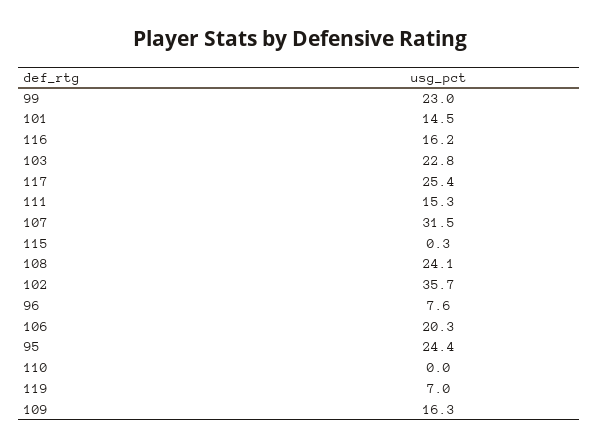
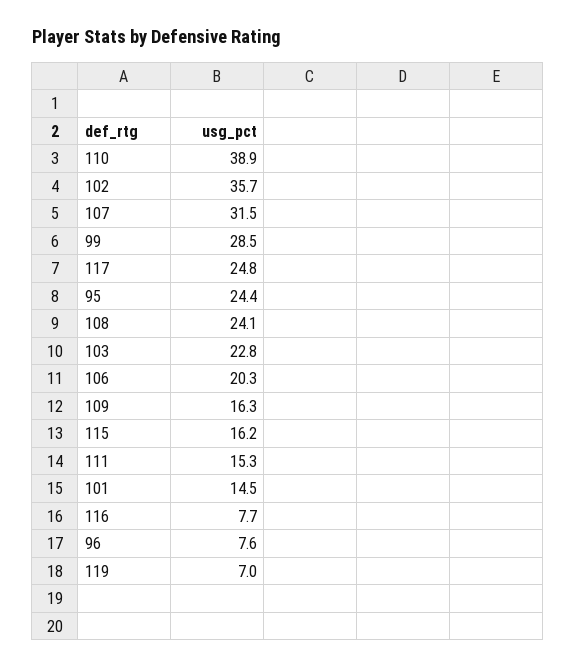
99: 23 -> 28.5
116: 16.2 -> 7.7
117: 25.4 -> 24.8
115: 0.3 -> 16.2
110: 0 -> 38.9

